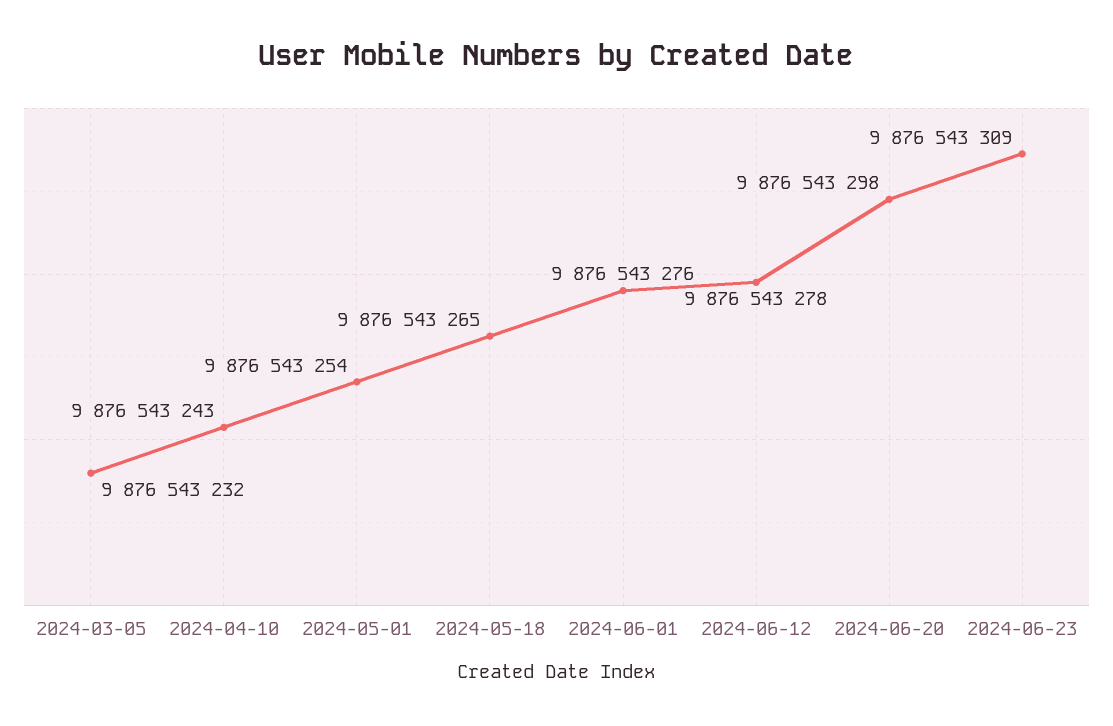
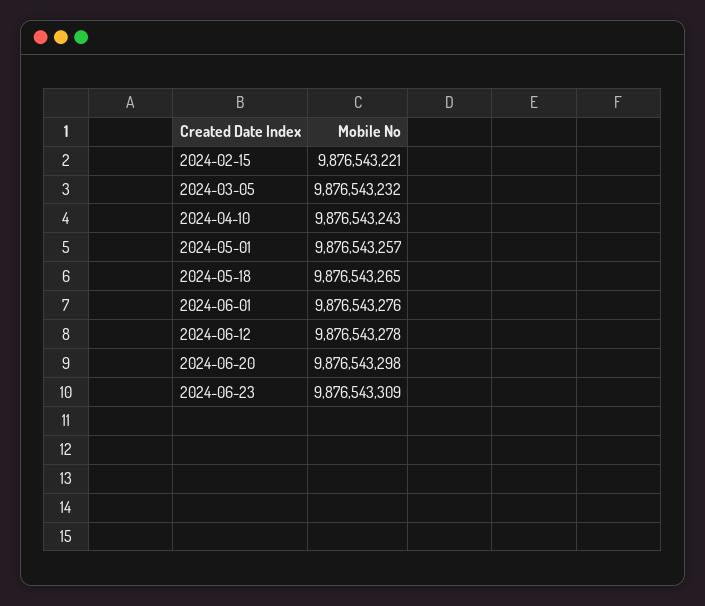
2024-05-01: 9876543254 -> 9876543257
2024-02-15: none -> 9876543221

